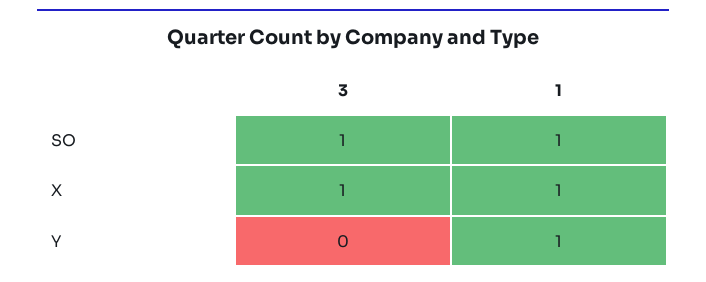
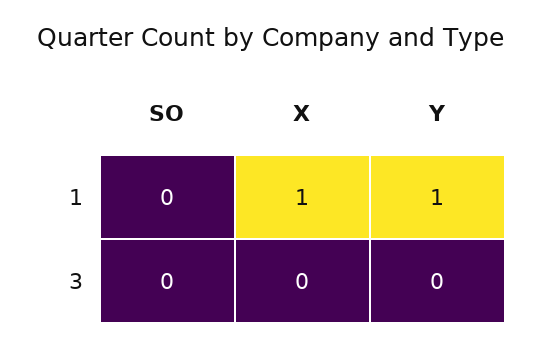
3, SO: 1 -> 0
1, SO: 1 -> 0
3, X: 1 -> 0

